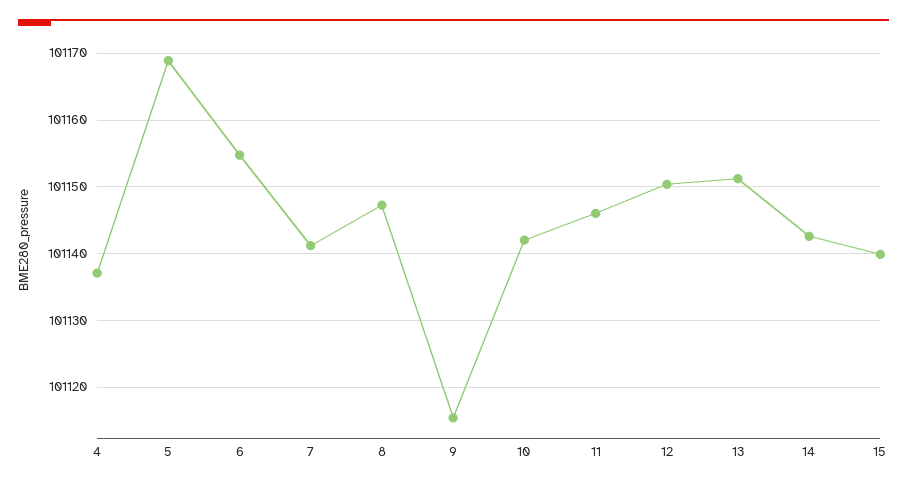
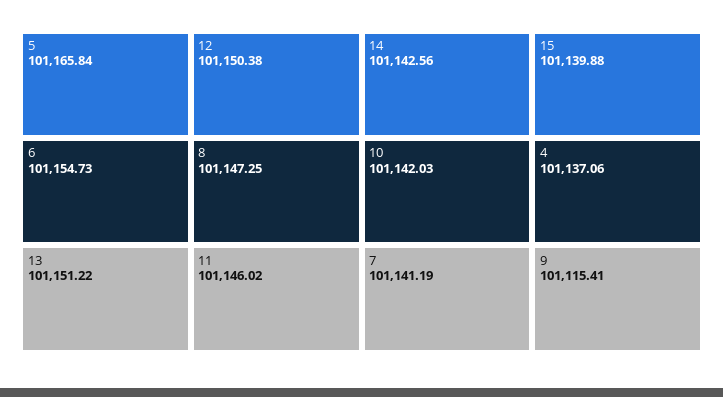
5: 101169 -> 101165.84

